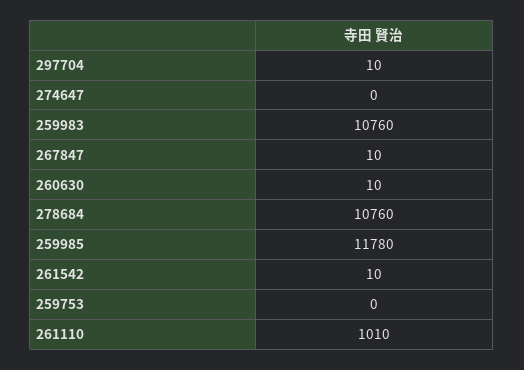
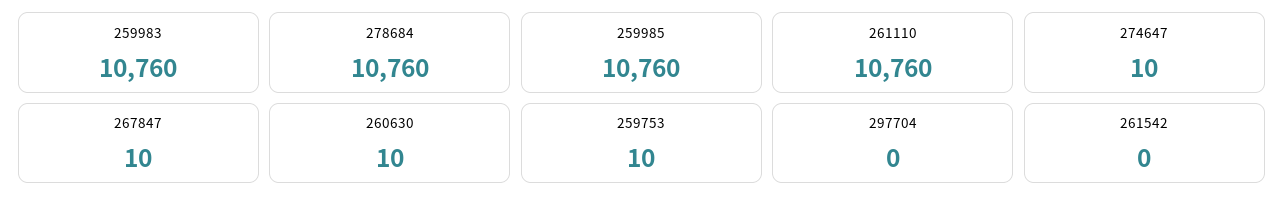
297704: 10 -> 0
274647: 0 -> 10
259985: 11780 -> 10760
261542: 10 -> 0
259753: 0 -> 10
261110: 1010 -> 10760

